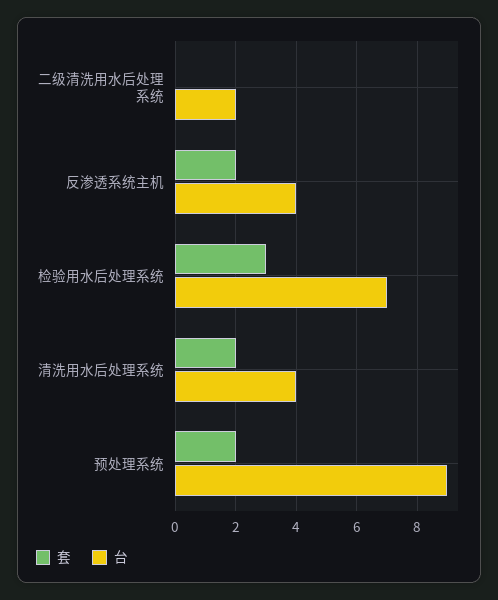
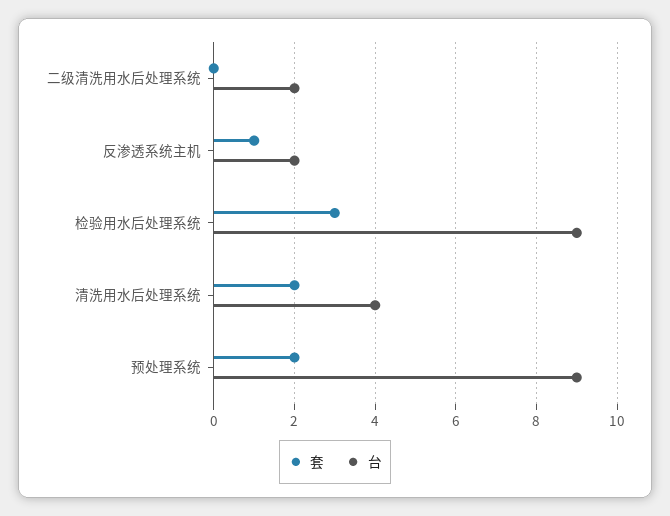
套, 反渗透系统主机: 2 -> 1
台, 反渗透系统主机: 4 -> 2
台, 检验用水后处理系统: 7 -> 9

